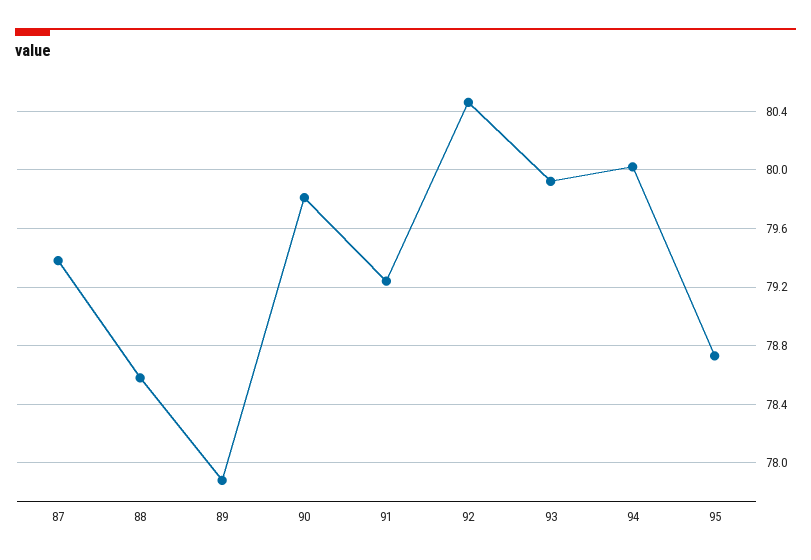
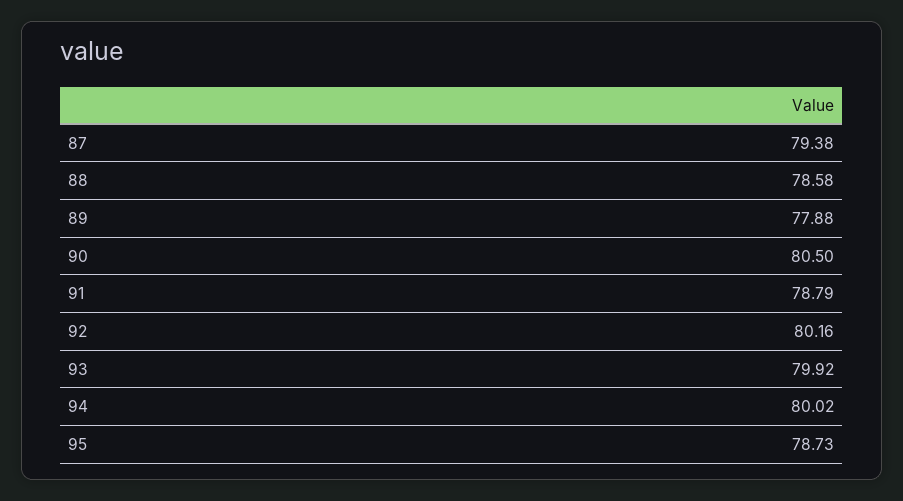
90: 79.8 -> 80.5
91: 79.25 -> 78.79
92: 80.45 -> 80.16

